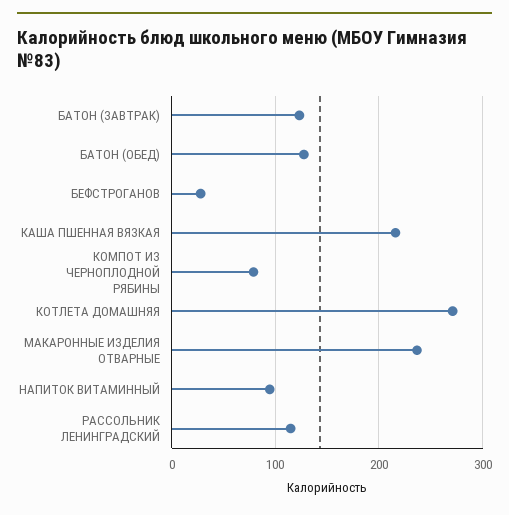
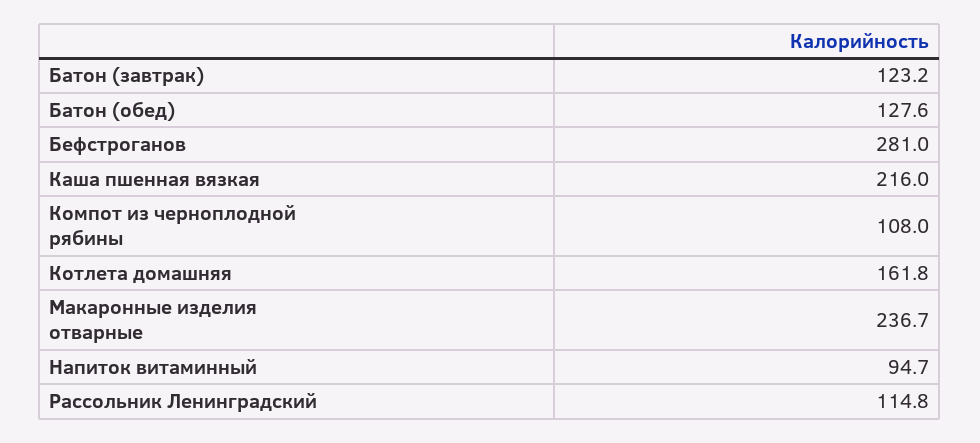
БЕФСТРОГАНОВ: 30 -> 281
КОМПОТ ИЗ ЧЕРНОПЛОДНОЙ РЯБИНЫ: 80 -> 108
КОТЛЕТА ДОМАШНЯЯ: 270 -> 161.8

